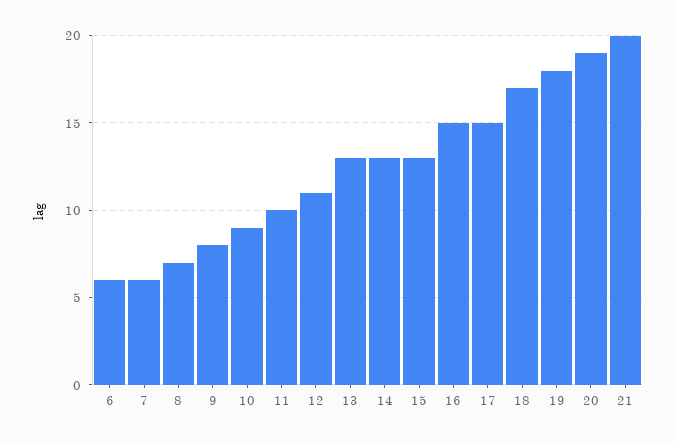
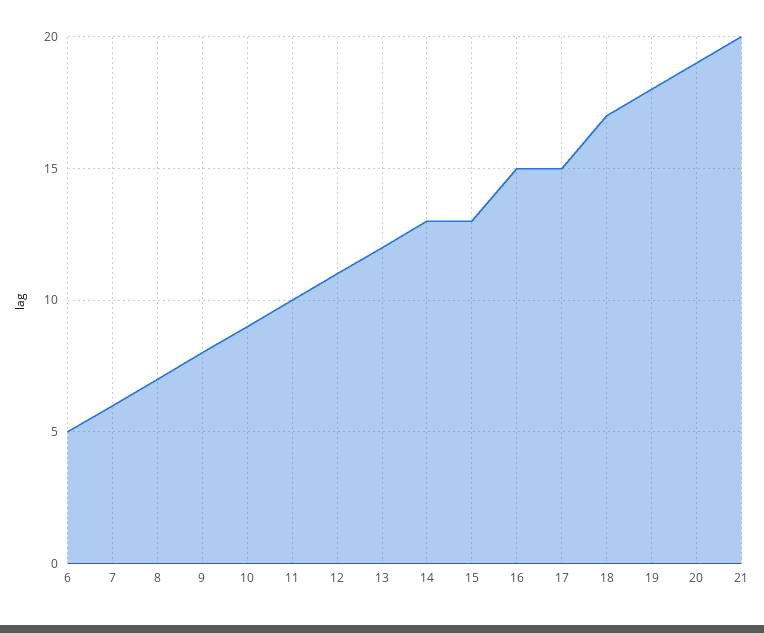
6: 6 -> 5
13: 13 -> 12

